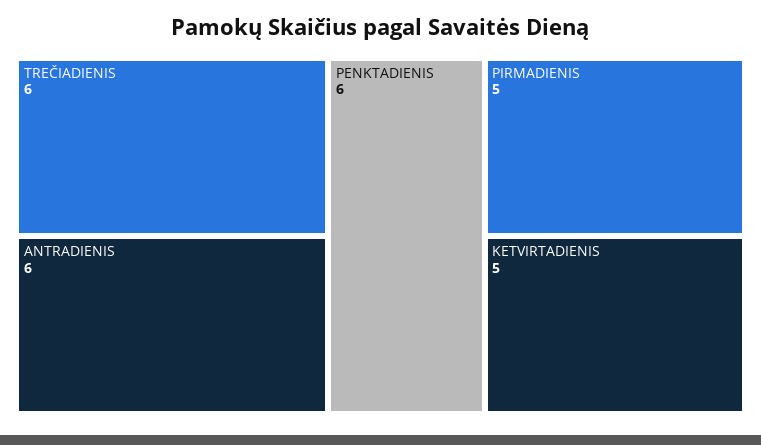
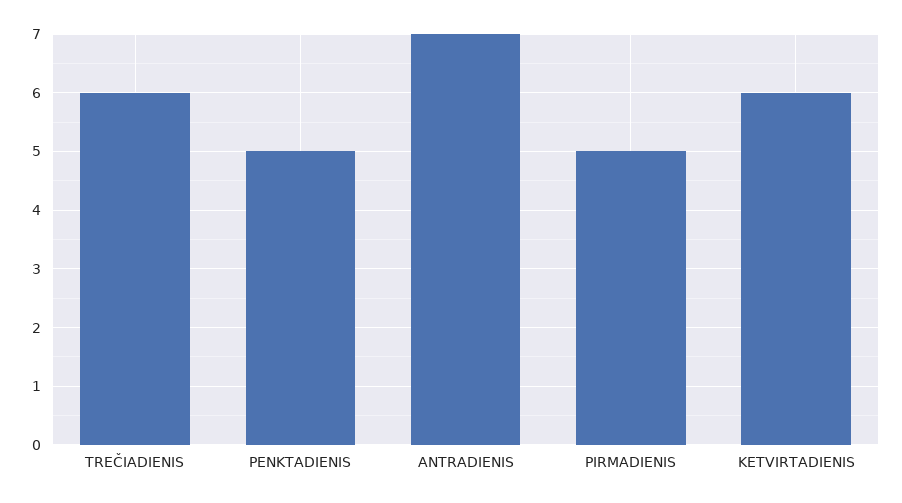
ANTRADIENIS: 6 -> 7
PENKTADIENIS: 6 -> 5
KETVIRTADIENIS: 5 -> 6

